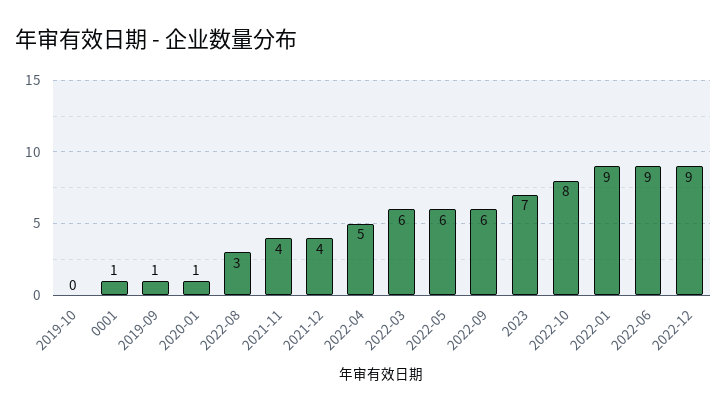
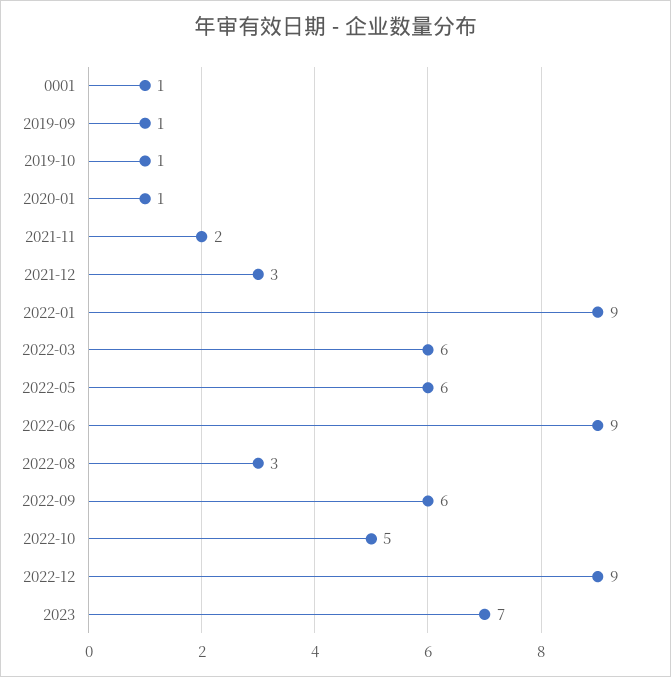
2019-10: 0 -> 1
2021-11: 4 -> 2
2021-12: 4 -> 3
2022-04: 5 -> none
2022-10: 8 -> 5

